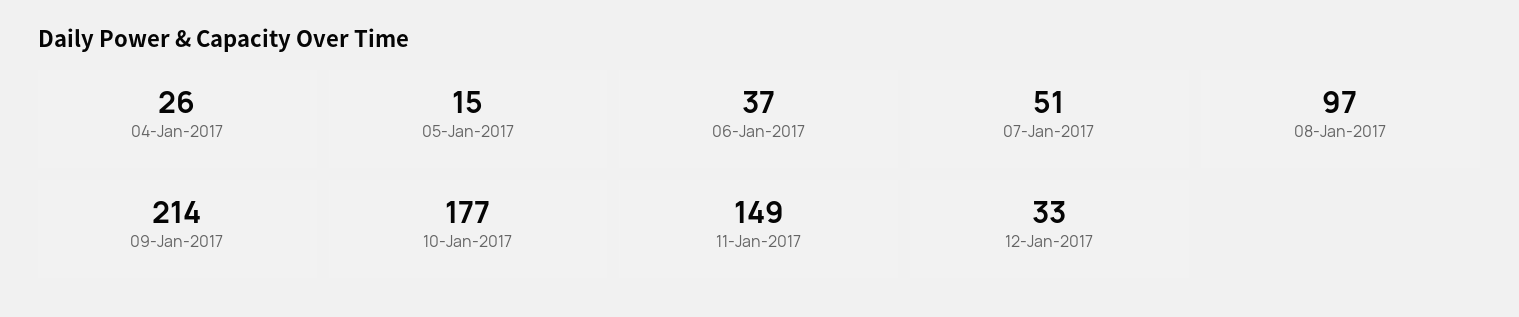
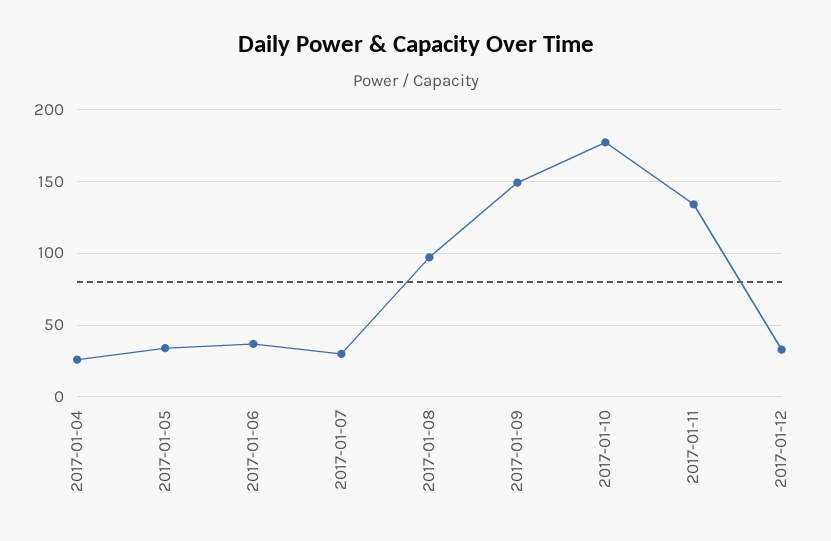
05-Jan-2017: 15 -> 35
07-Jan-2017: 51 -> 30
09-Jan-2017: 214 -> 150
11-Jan-2017: 149 -> 135

